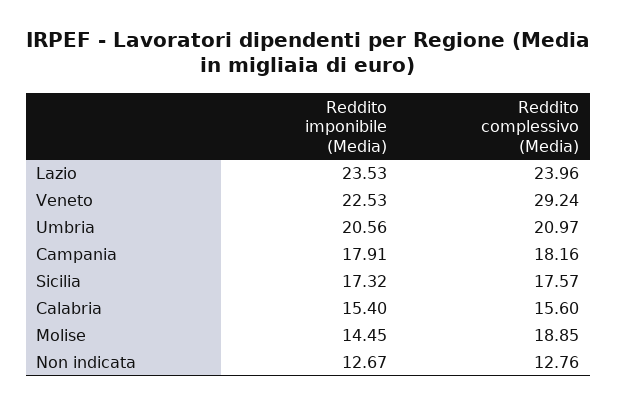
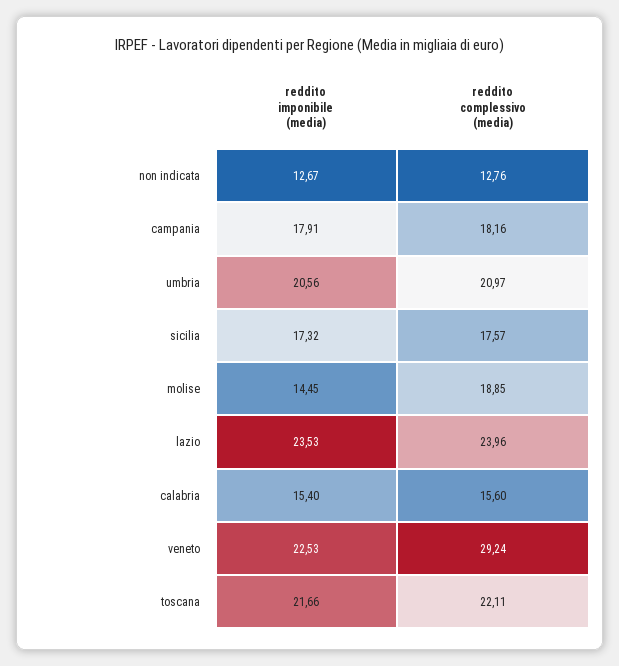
Reddito imponibile (Media), toscana: none -> 21.66
Reddito complessivo (Media), toscana: none -> 22.11

